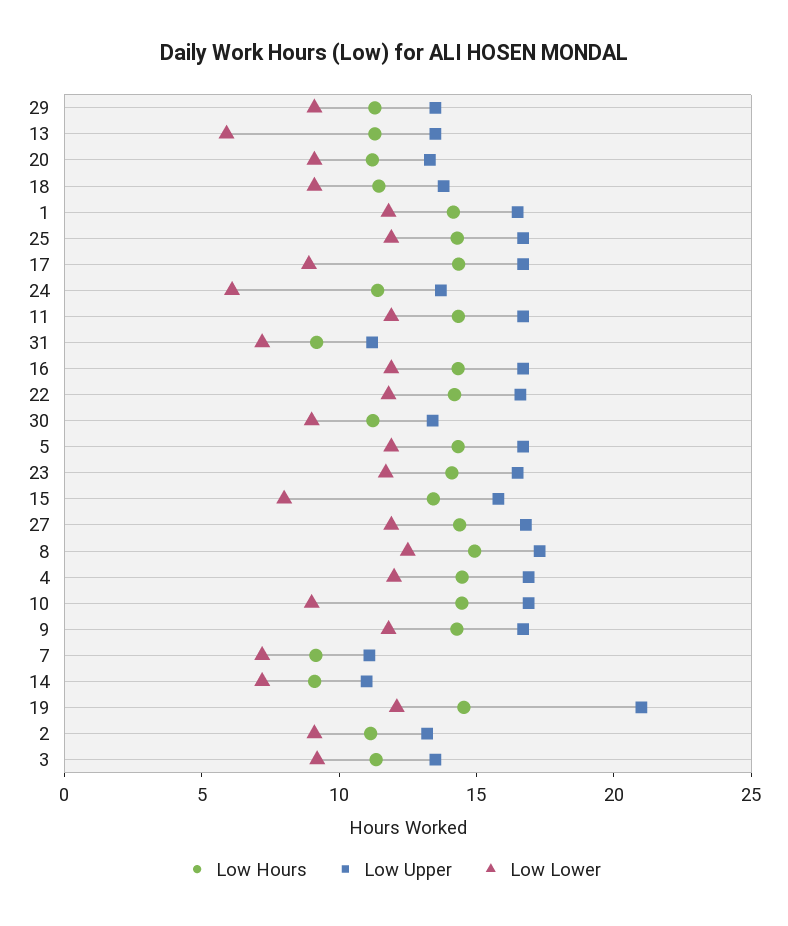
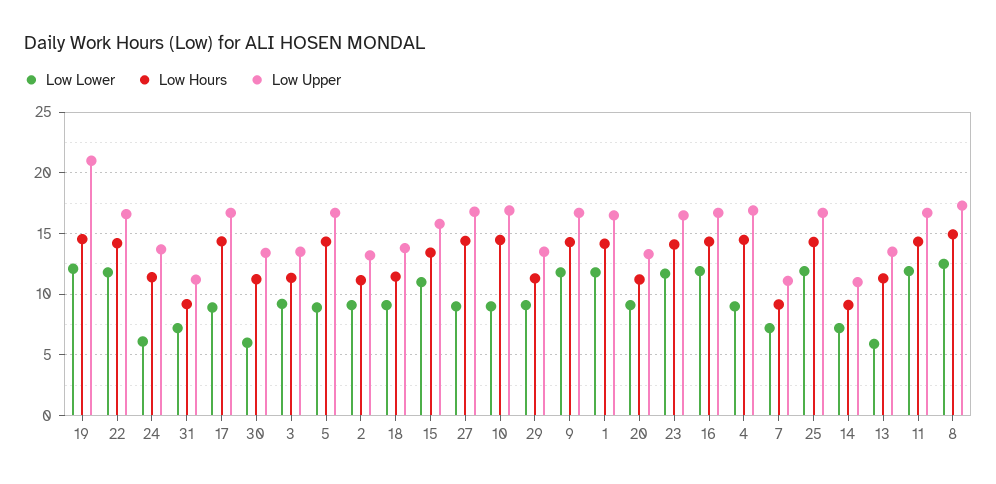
Low Lower, 30: 9 -> 6
Low Lower, 5: 12 -> 9
Low Lower, 15: 8 -> 11
Low Lower, 27: 12 -> 9
Low Lower, 4: 12 -> 9

